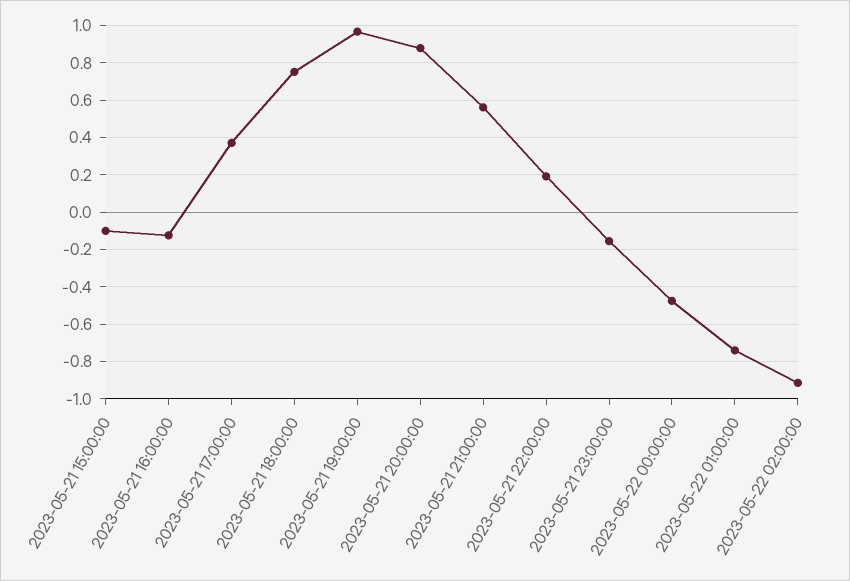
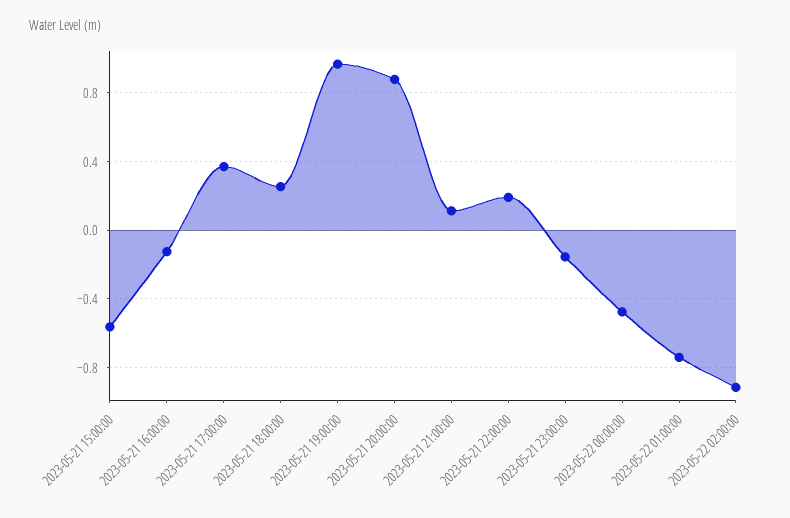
2023-05-21 15:00:00: -0.1 -> -0.55
2023-05-21 18:00:00: 0.75 -> 0.25
2023-05-21 21:00:00: 0.55 -> 0.1

